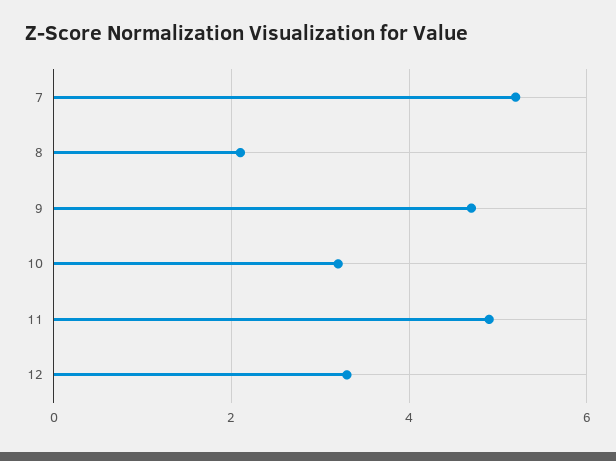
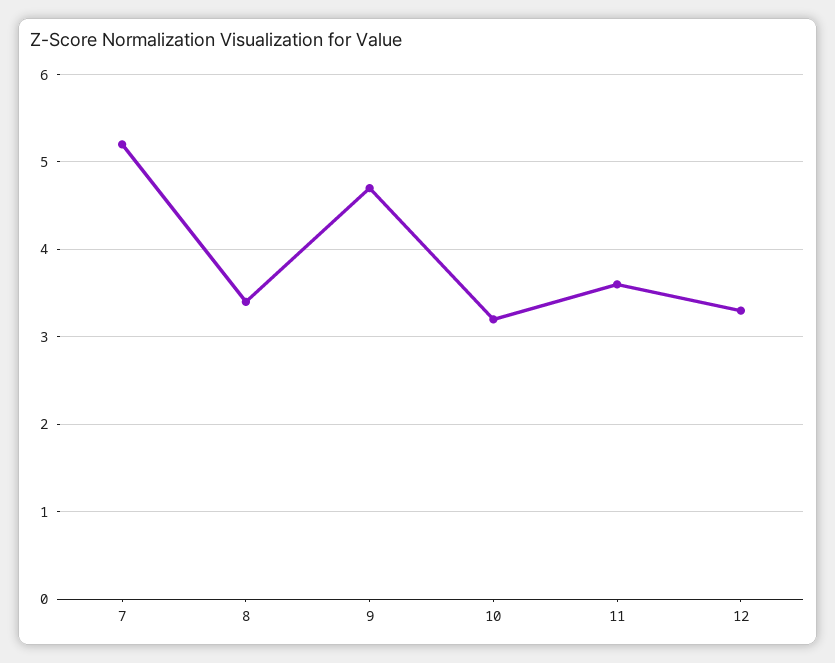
8: 2 -> 3.4
11: 5 -> 3.6

